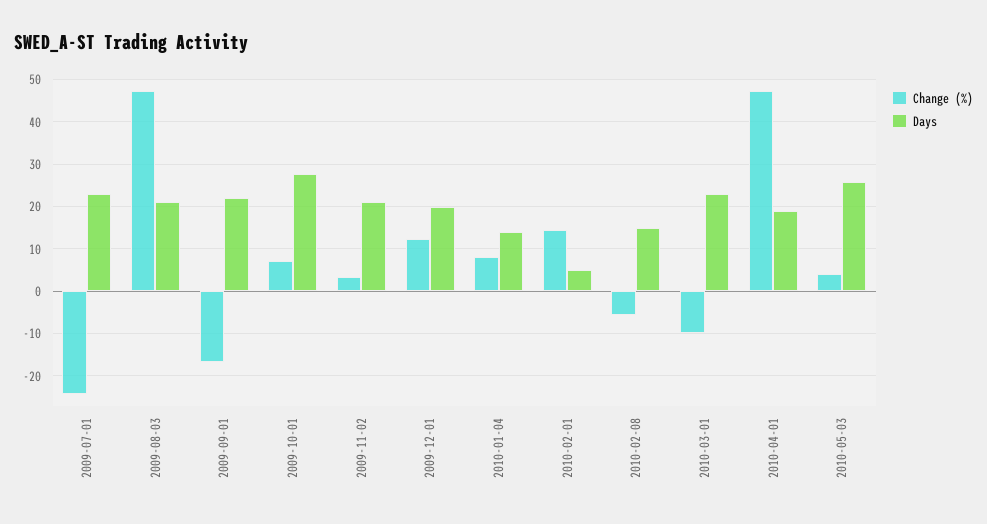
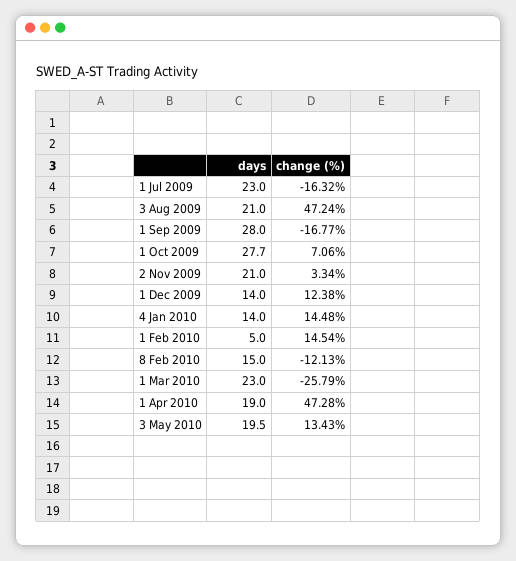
Change (%), 2009-07-01: -24 -> -16.32
Days, 2009-09-01: 22 -> 28
Days, 2009-12-01: 20 -> 14
Change (%), 2010-01-04: 8 -> 14.48
Change (%), 2010-02-08: -6 -> -12.13
Change (%), 2010-03-01: -10 -> -25.79
Change (%), 2010-05-03: 4 -> 13.43
Days, 2010-05-03: 26 -> 19.5

